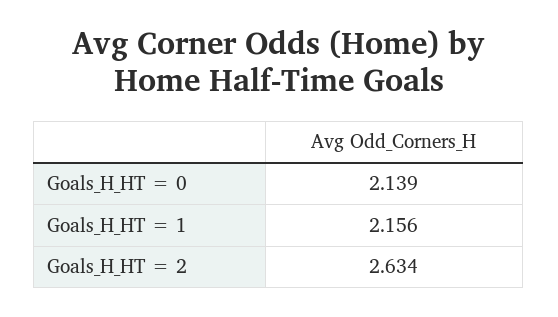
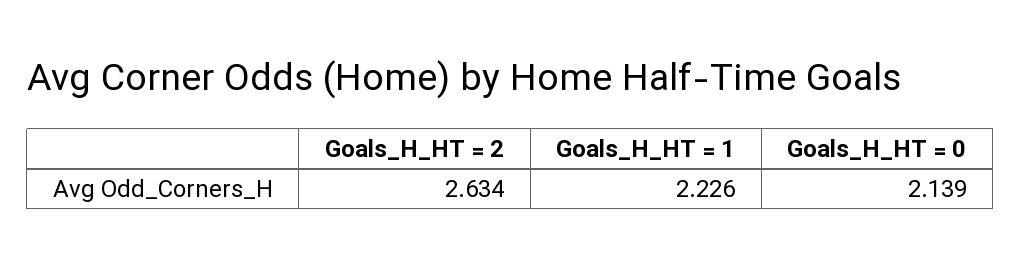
Goals_H_HT = 1: 2.156 -> 2.226

